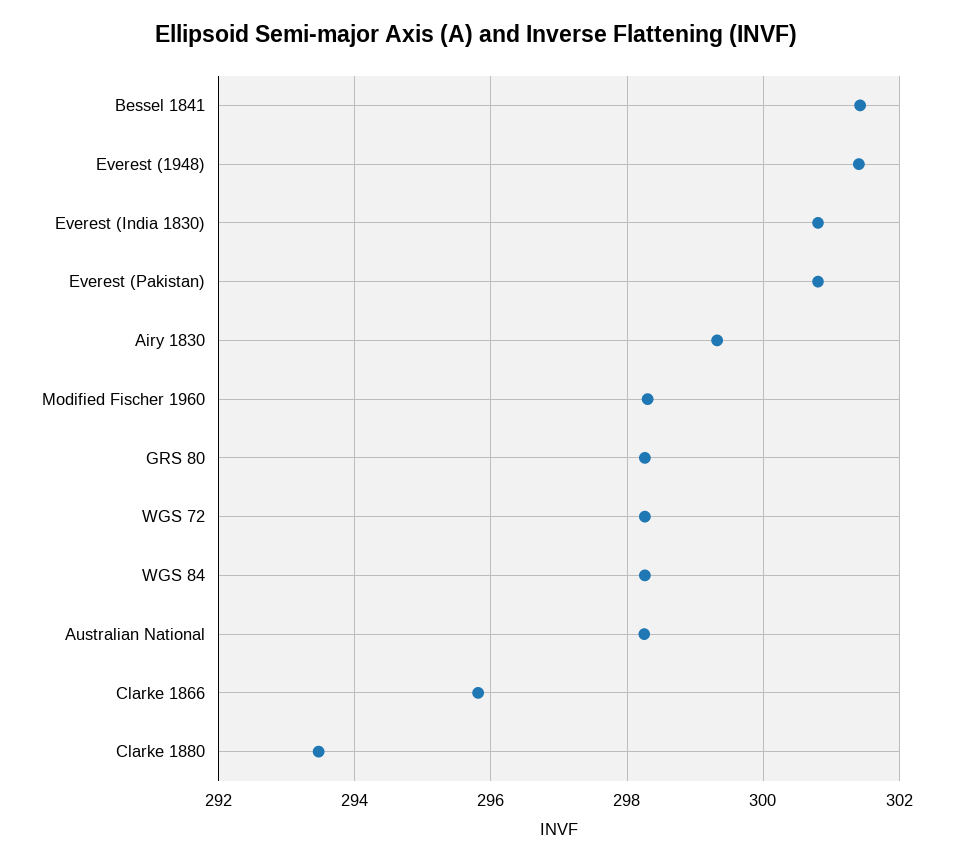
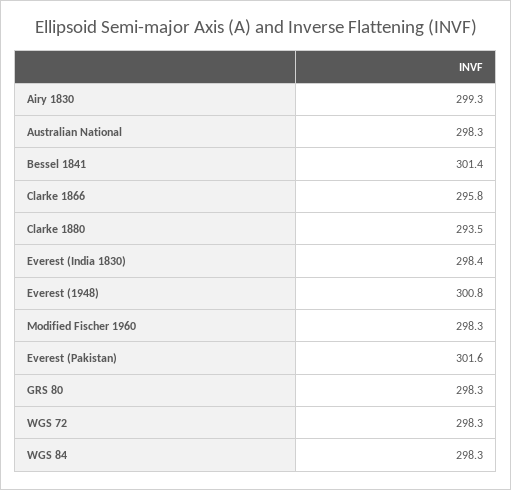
Everest (1948): 301.4 -> 300.8
Everest (India 1830): 300.8 -> 298.4
Everest (Pakistan): 300.8 -> 301.6

